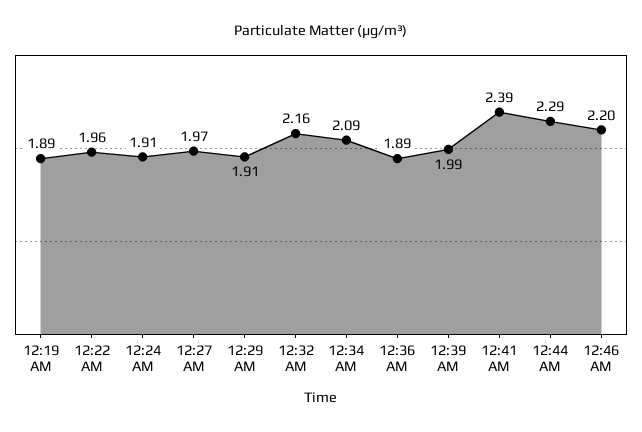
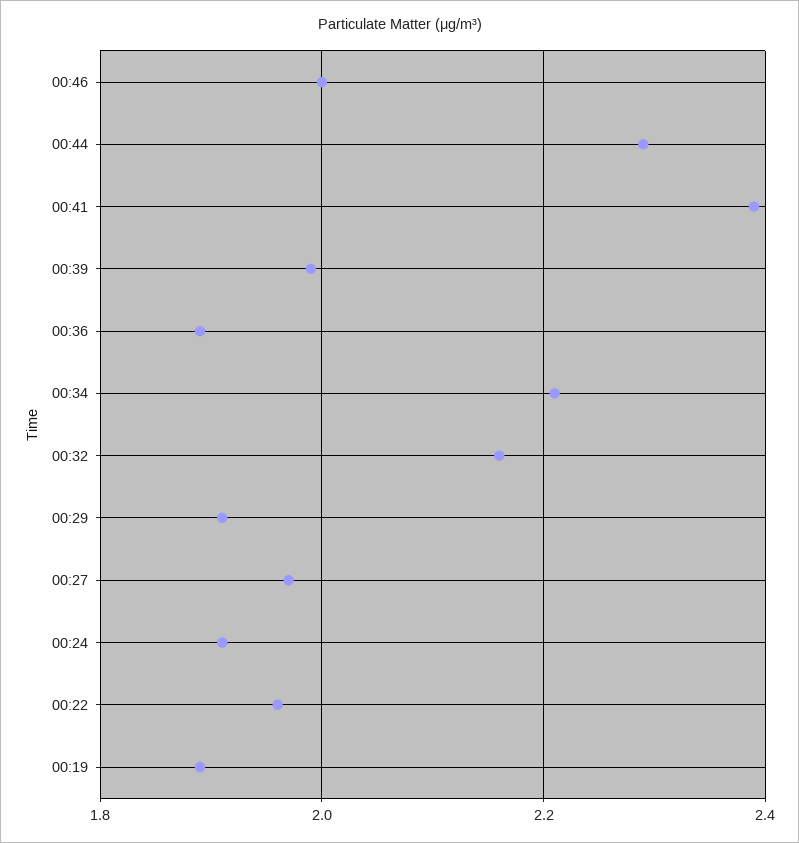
12:34 AM: 2.09 -> 2.2
12:46 AM: 2.2 -> 2

